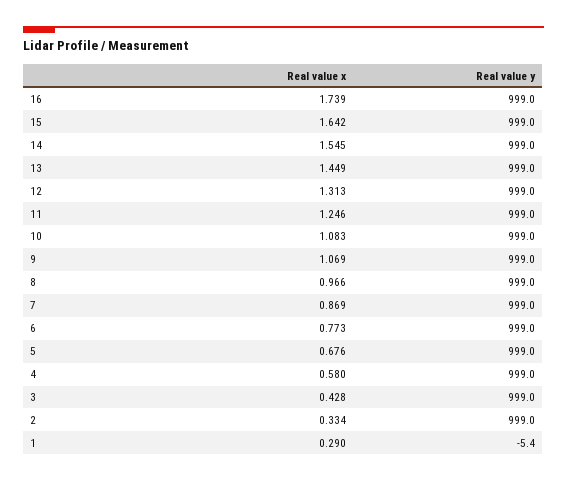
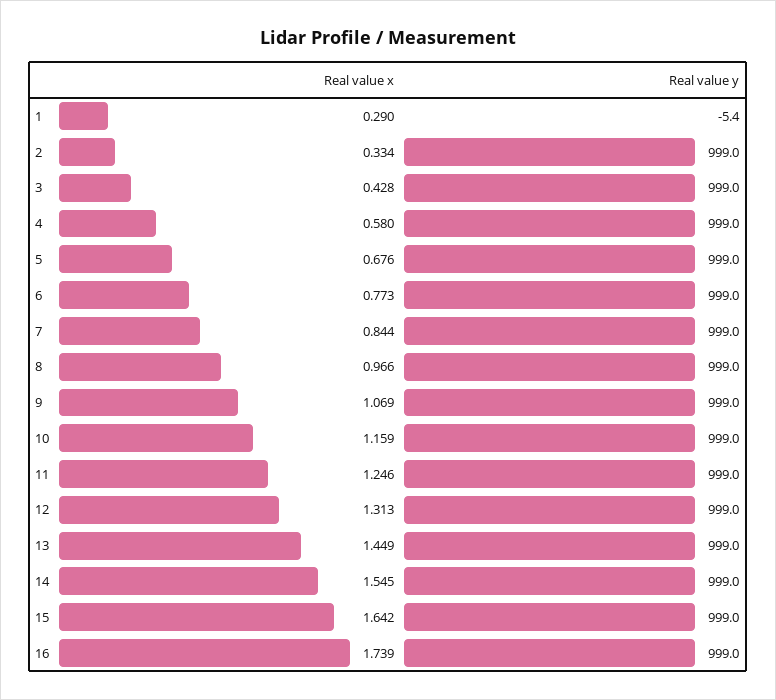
Real value x, 10: 1.083 -> 1.159
Real value x, 7: 0.869 -> 0.844

